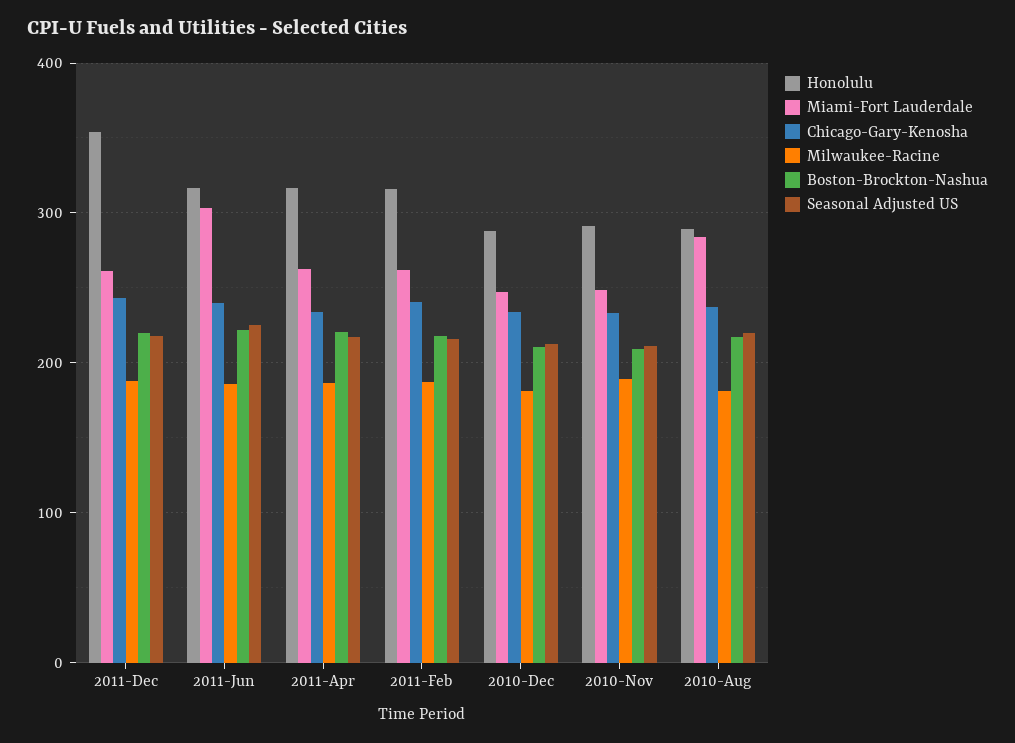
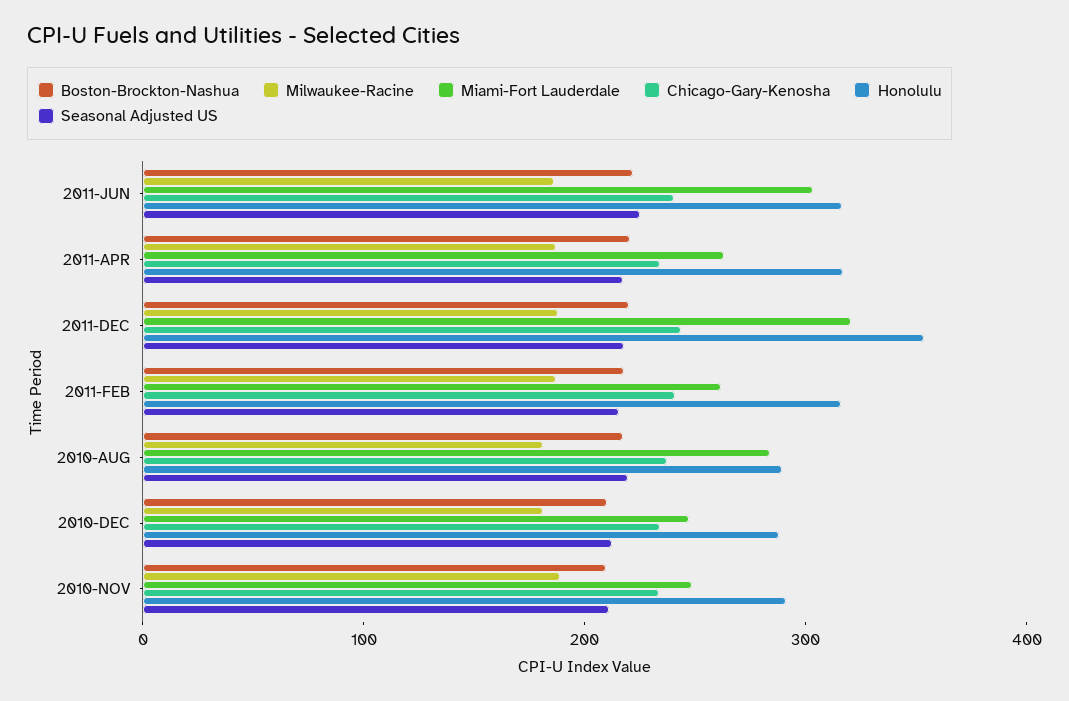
Miami-Fort Lauderdale, 2011-Dec: 260 -> 320

